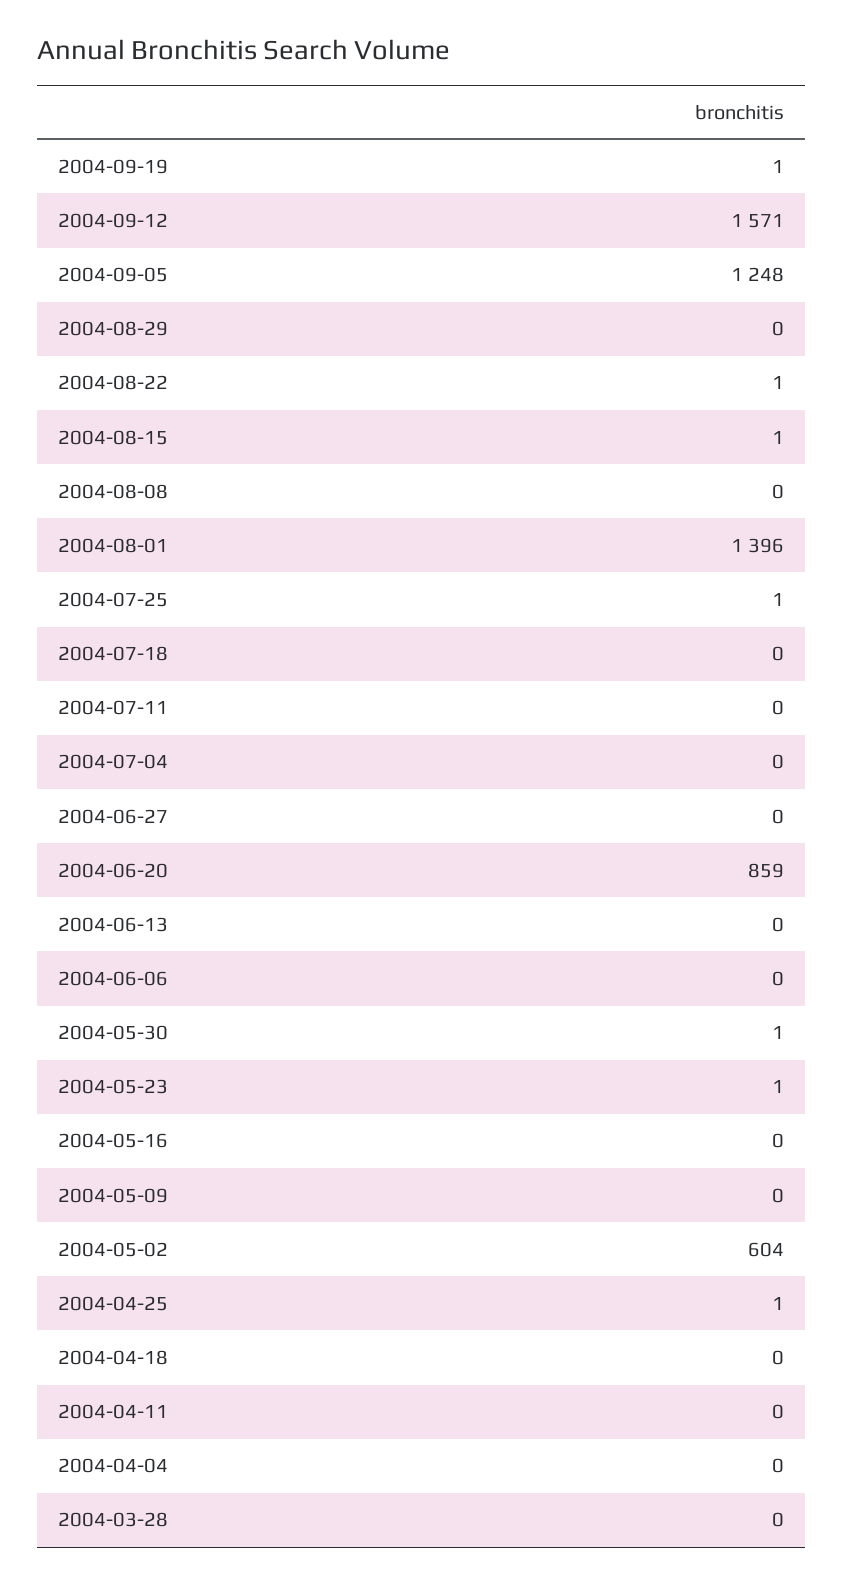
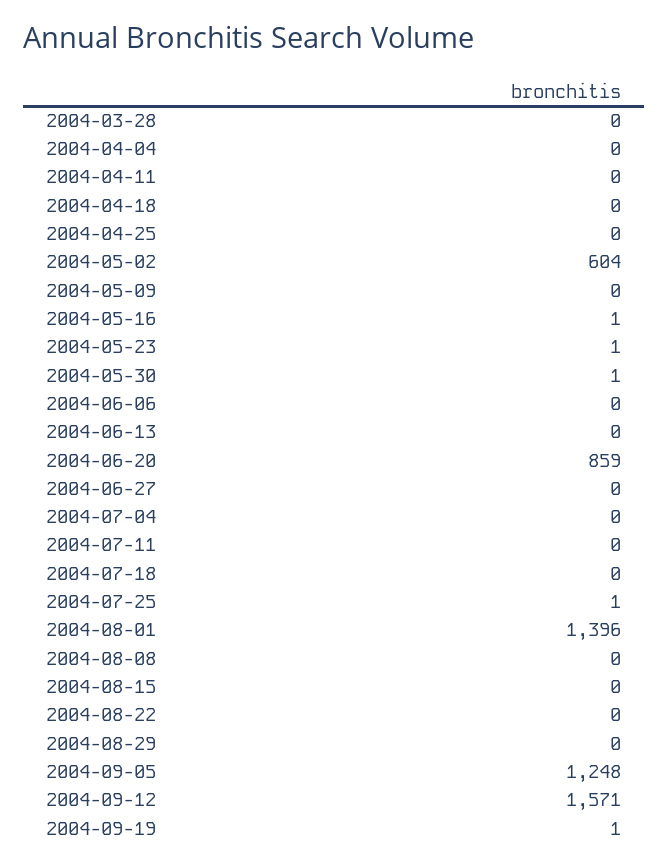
2004-08-22: 1 -> 0
2004-08-15: 1 -> 0
2004-05-16: 0 -> 1
2004-04-25: 1 -> 0

